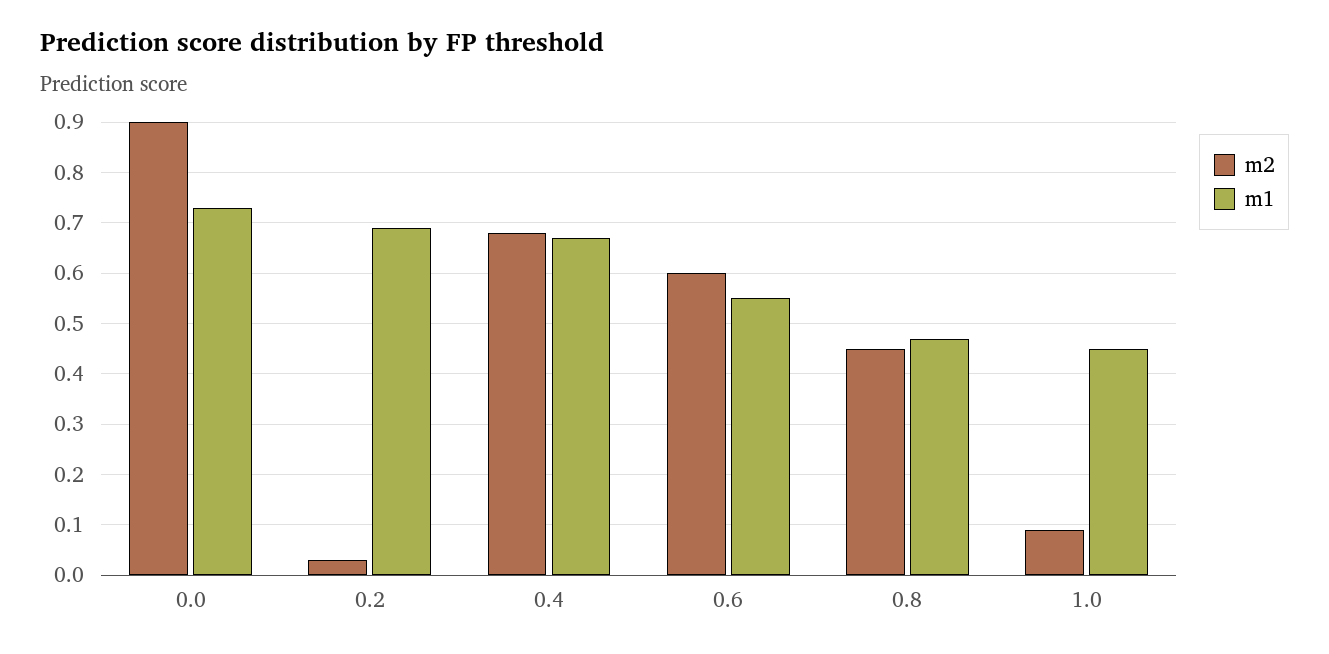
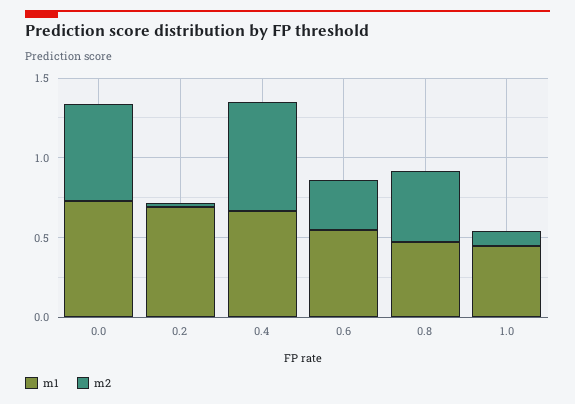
m2, 0.0: 0.9 -> 0.6
m2, 0.6: 0.6 -> 0.3

